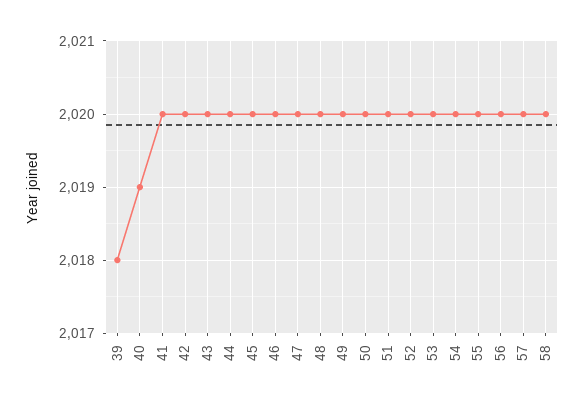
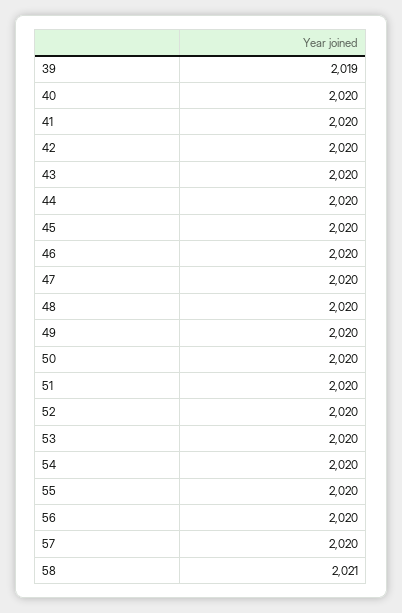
39: 2018 -> 2019
40: 2019 -> 2020
58: 2020 -> 2021

